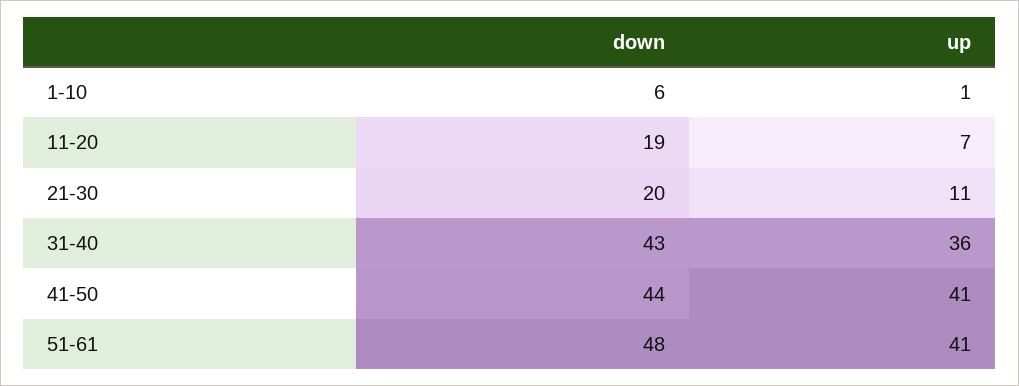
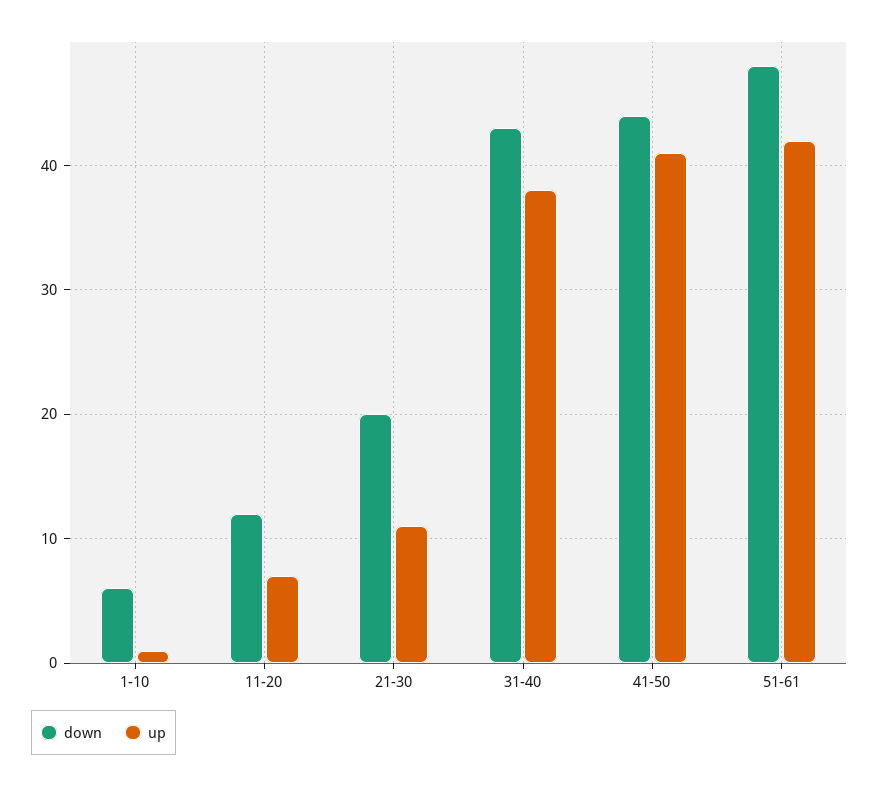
down, 11-20: 19 -> 12
up, 31-40: 36 -> 38
up, 51-61: 41 -> 42

